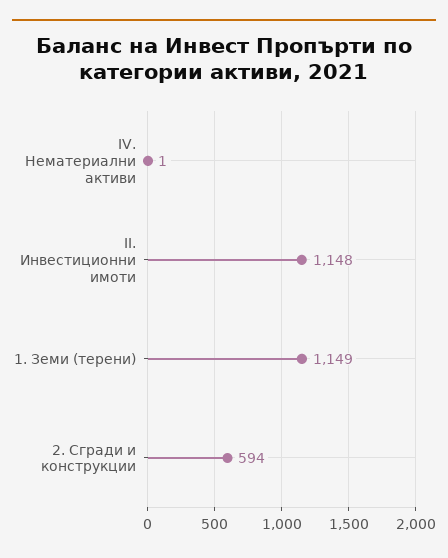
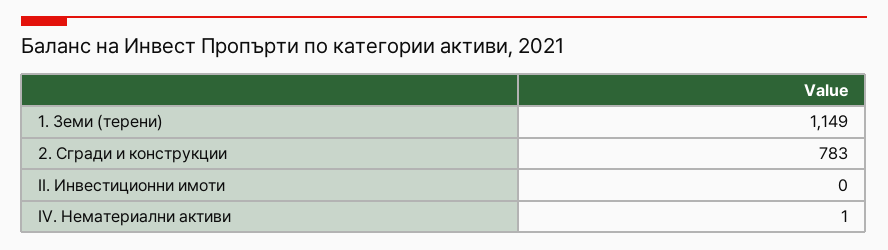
II. Инвестиционни имоти: 1148 -> 0
2. Сгради и конструкции: 594 -> 783

